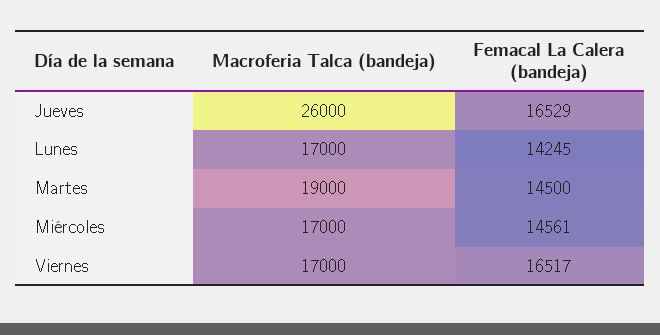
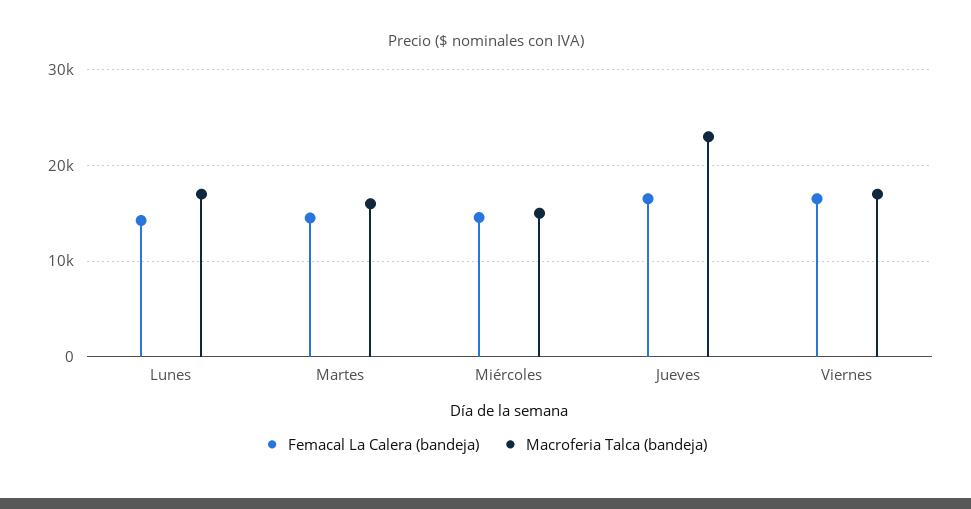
Macroferia Talca (bandeja), Jueves: 26000 -> 23000
Macroferia Talca (bandeja), Martes: 19000 -> 16000
Macroferia Talca (bandeja), Miércoles: 17000 -> 15000

